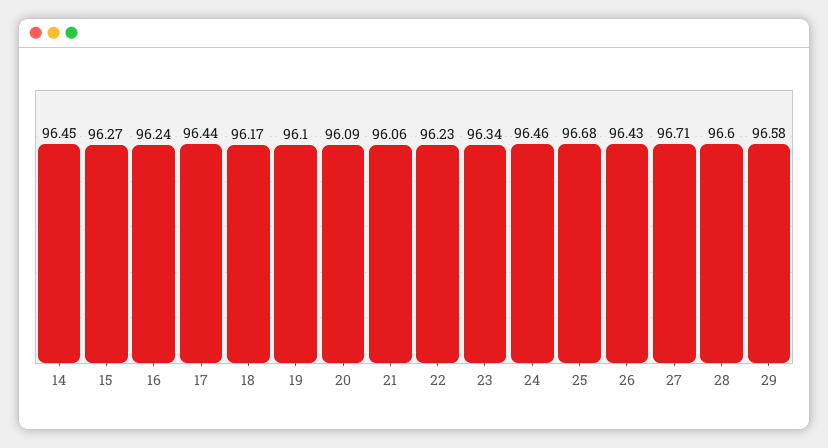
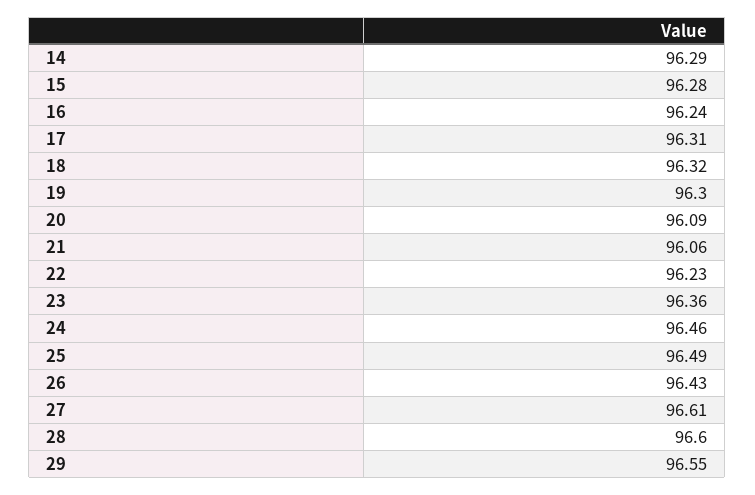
14: 96.45 -> 96.29
15: 96.27 -> 96.28
17: 96.44 -> 96.31
18: 96.17 -> 96.32
19: 96.1 -> 96.3
23: 96.34 -> 96.36
25: 96.68 -> 96.49
27: 96.71 -> 96.61
29: 96.58 -> 96.55

